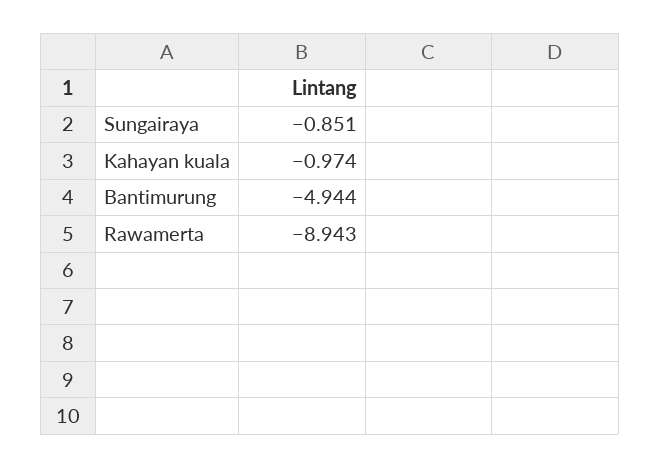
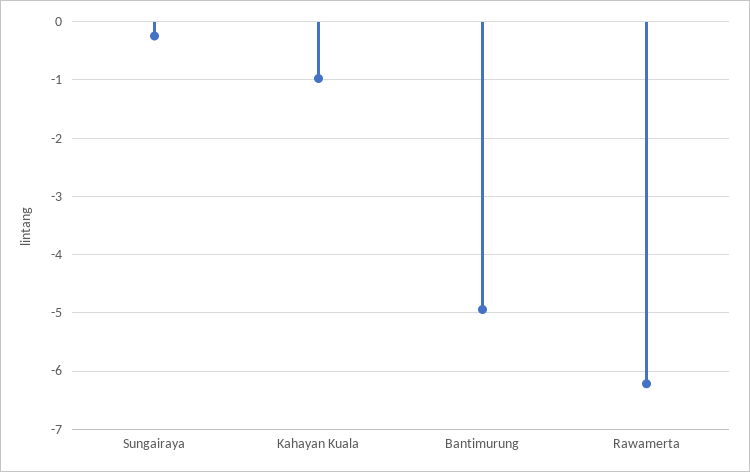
Sungairaya: -0.851 -> -0.2
Rawamerta: -8.943 -> -6.2

